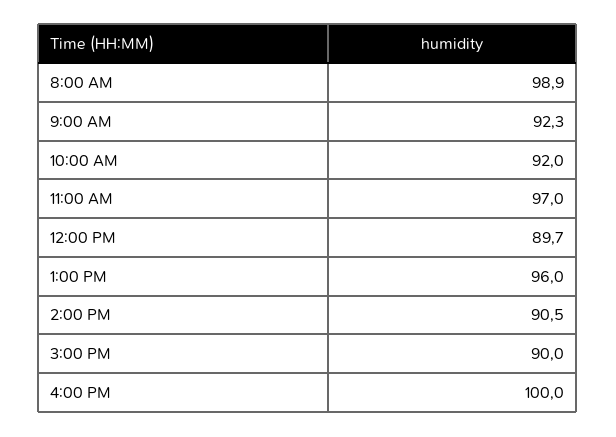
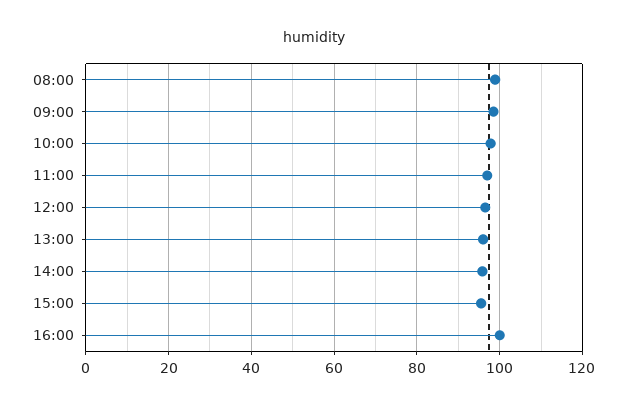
9:00 AM: 92.3 -> 98
10:00 AM: 92 -> 98
12:00 PM: 89.7 -> 96
2:00 PM: 90.5 -> 96
3:00 PM: 90 -> 96

